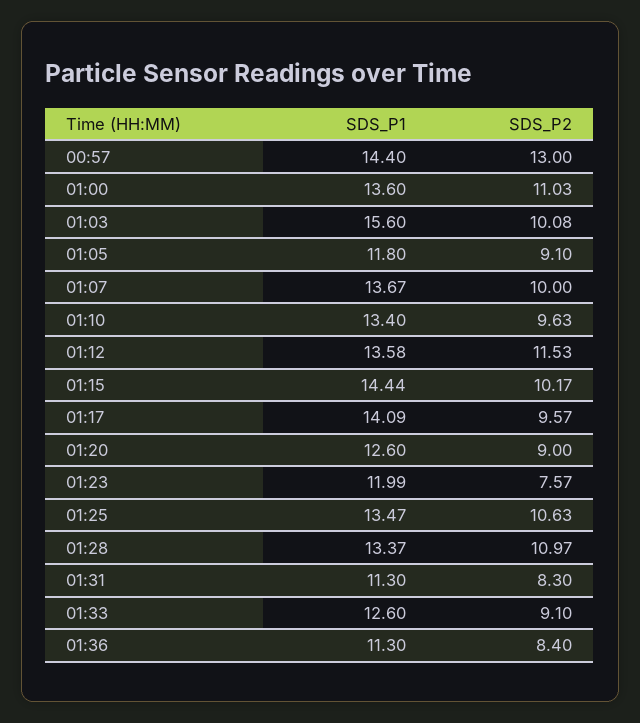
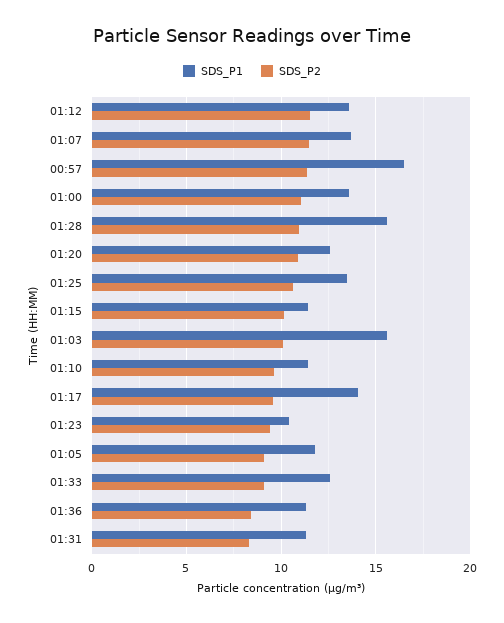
SDS_P1, 00:57: 14.4 -> 16.5
SDS_P2, 00:57: 13 -> 11.5
SDS_P2, 01:07: 10 -> 11.5
SDS_P1, 01:10: 13.4 -> 11.5
SDS_P1, 01:15: 14.44 -> 11.5
SDS_P2, 01:20: 9 -> 11
SDS_P1, 01:23: 11.99 -> 10.5
SDS_P2, 01:23: 7.57 -> 9.5
SDS_P1, 01:28: 13.37 -> 15.5

